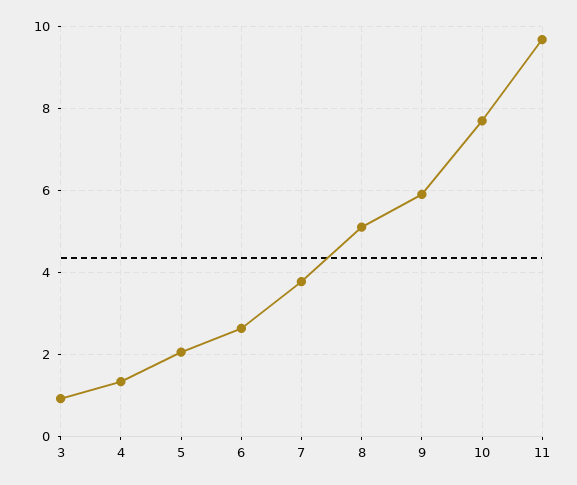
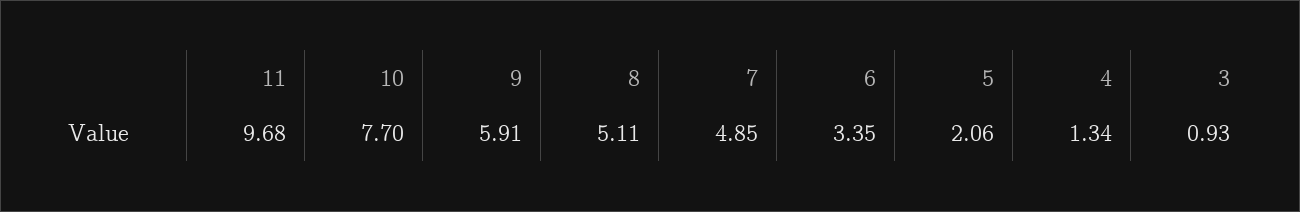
6: 2.6 -> 3.35
7: 3.8 -> 4.85

